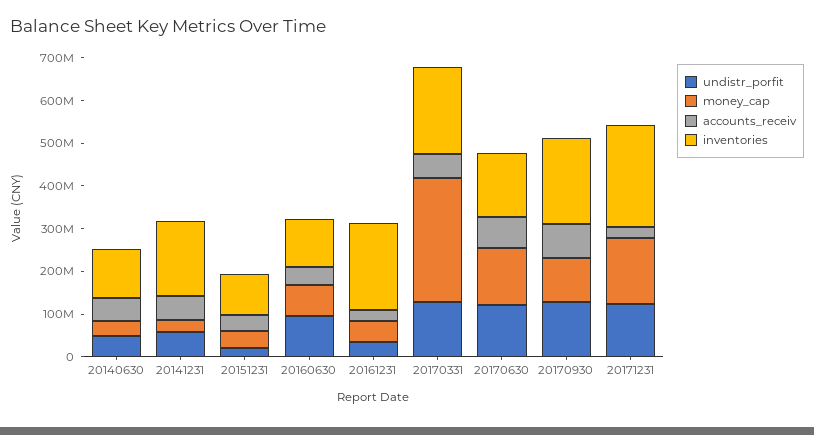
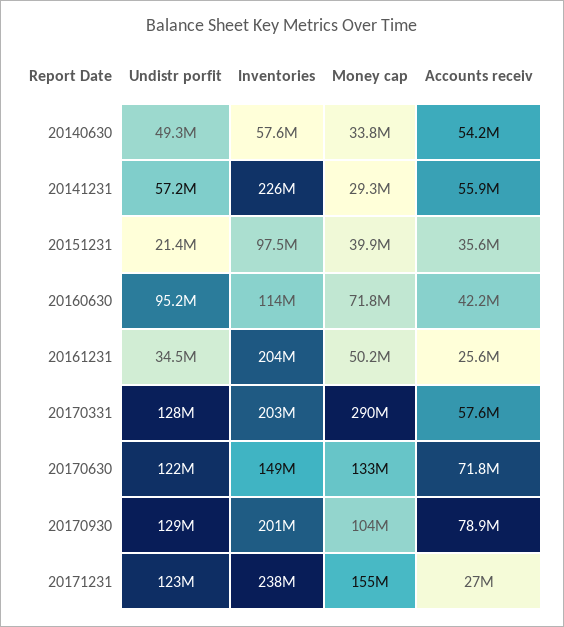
inventories, 20140630: 120000000 -> 57600000
inventories, 20141231: 180000000 -> 226000000

